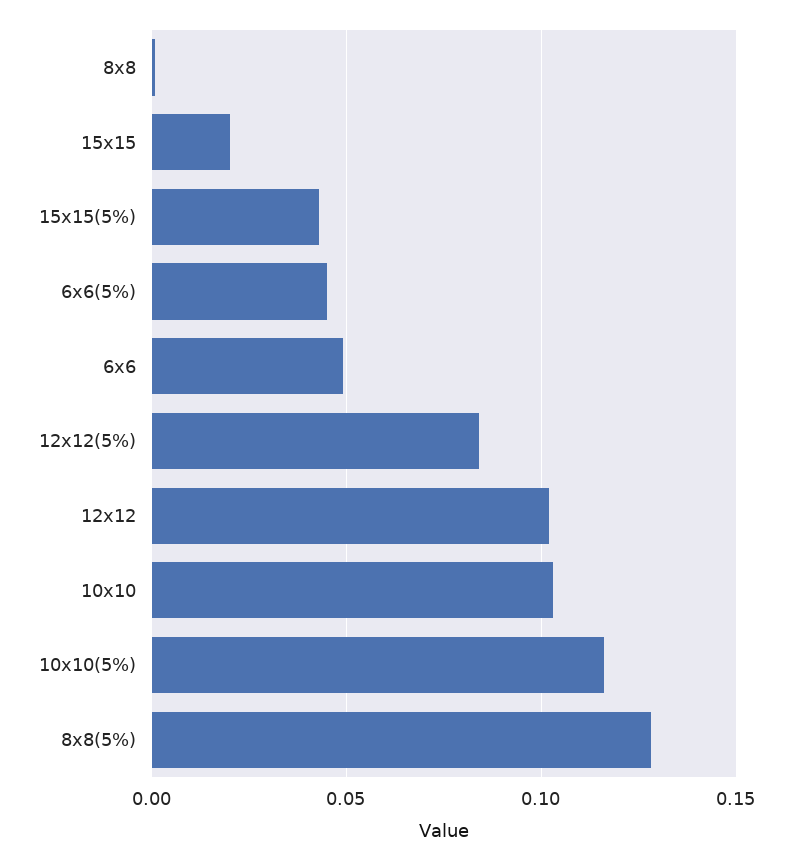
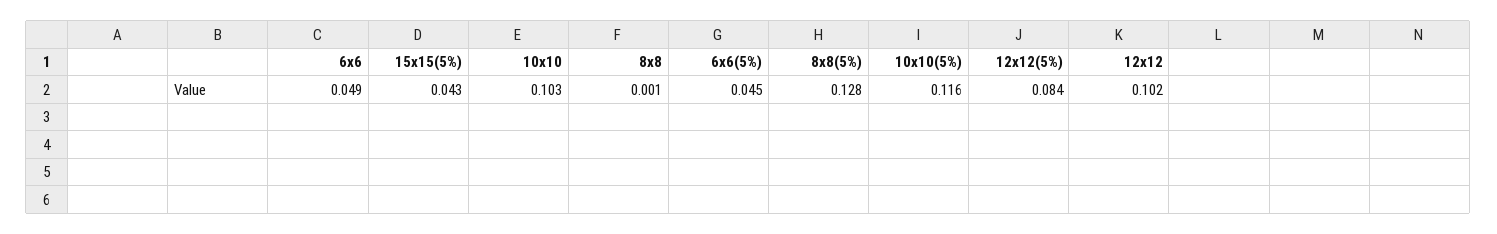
15x15: 0.02 -> none

